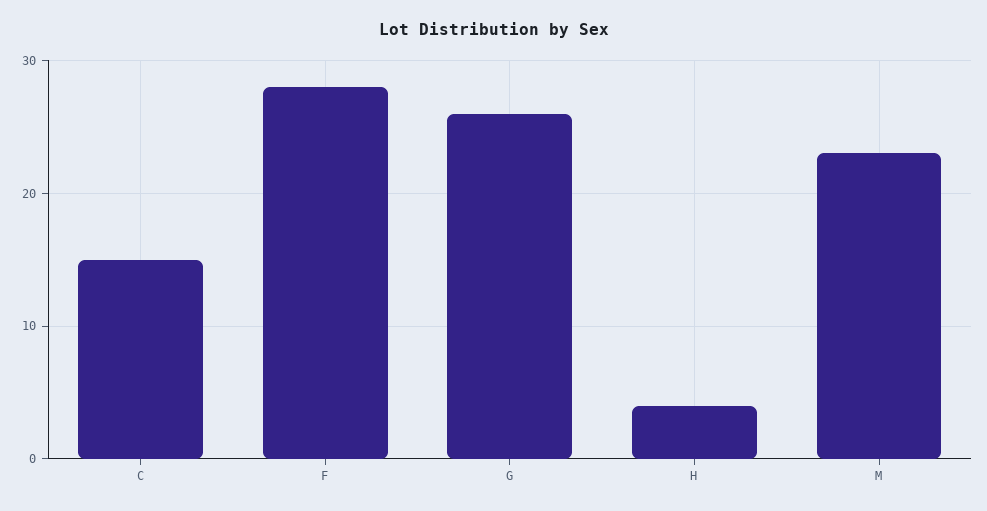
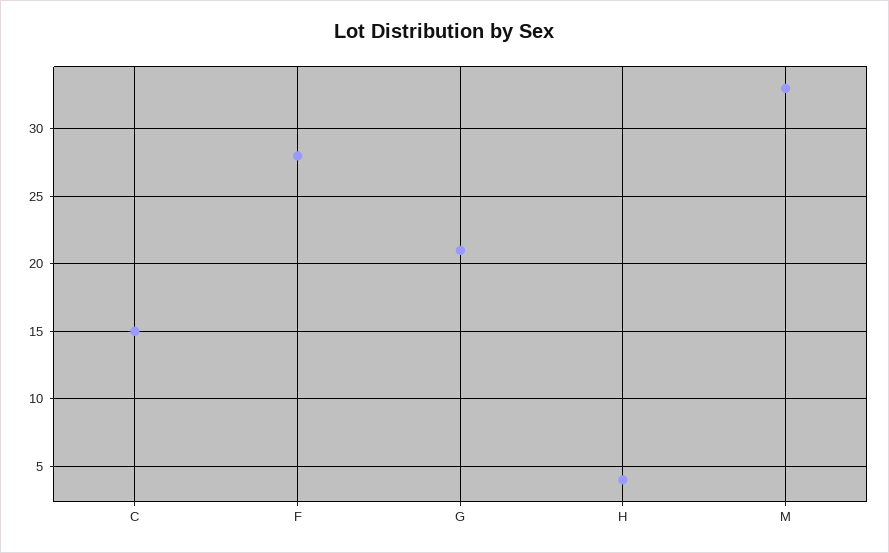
G: 26 -> 21
M: 23 -> 33

